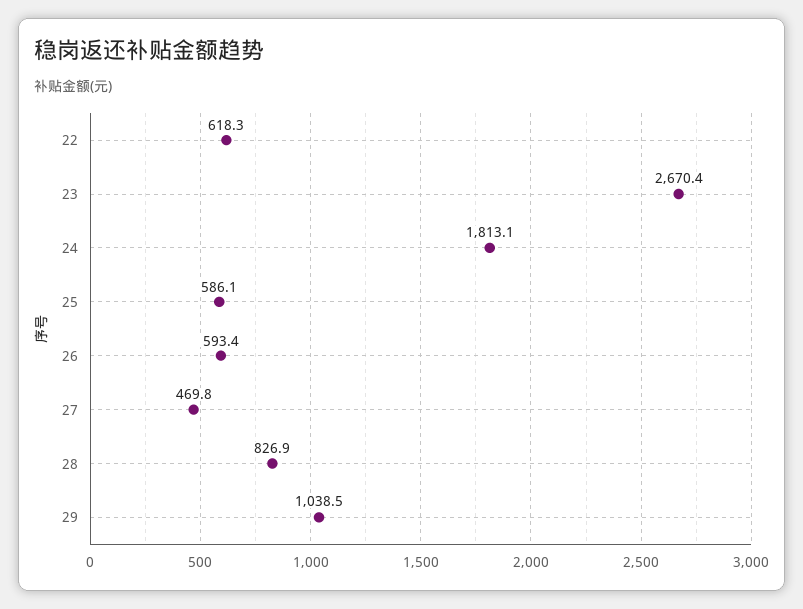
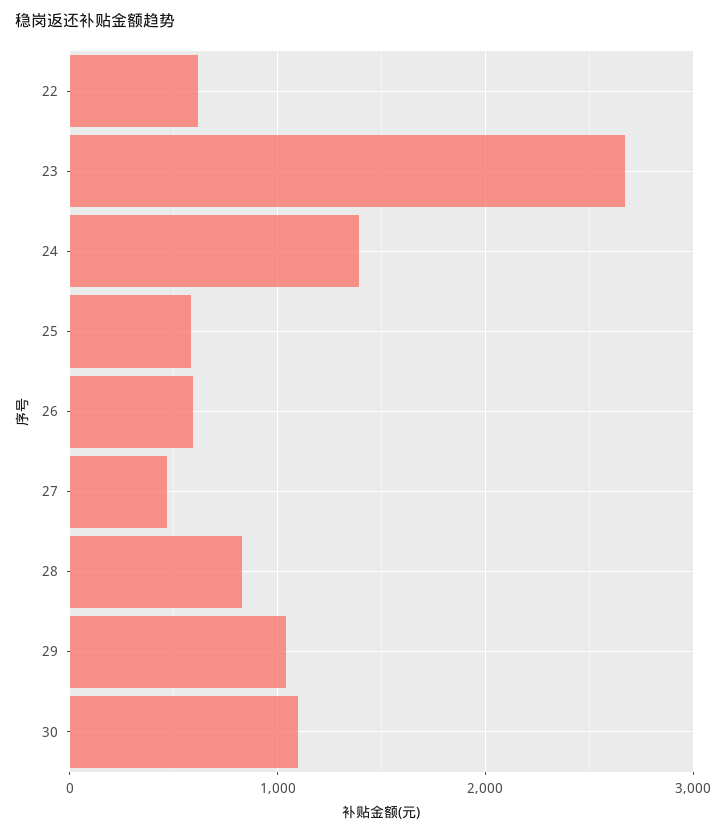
24: 1813.1 -> 1400
30: none -> 1100

